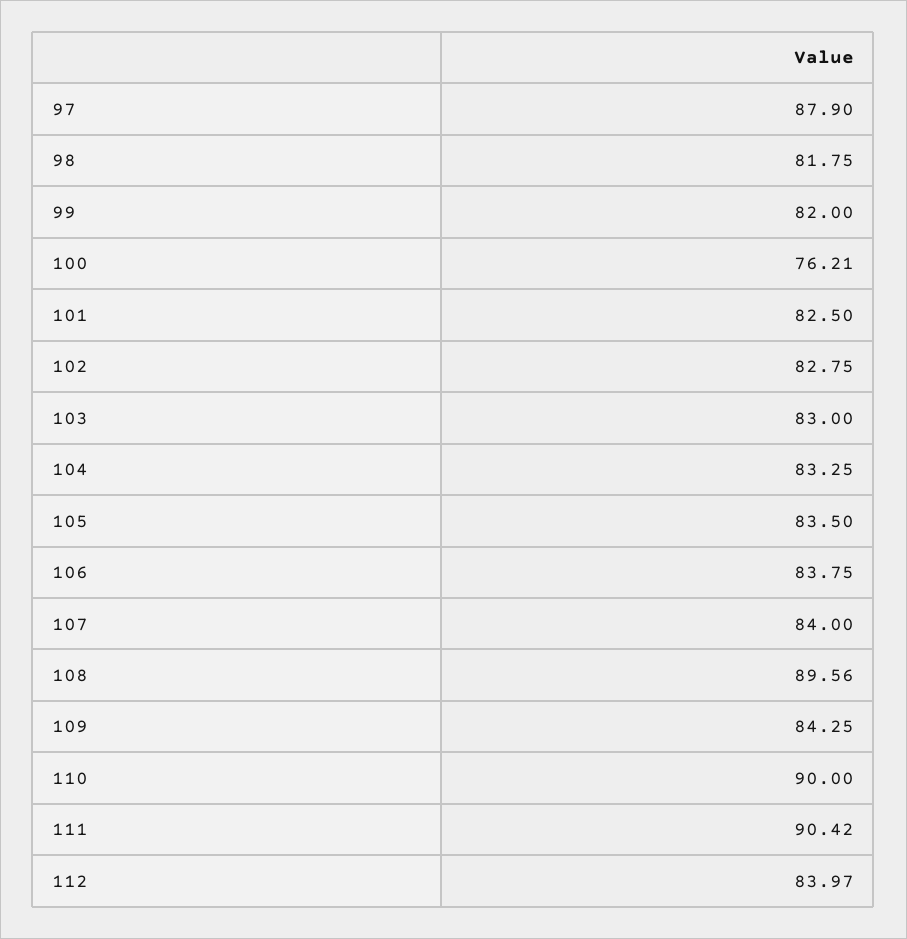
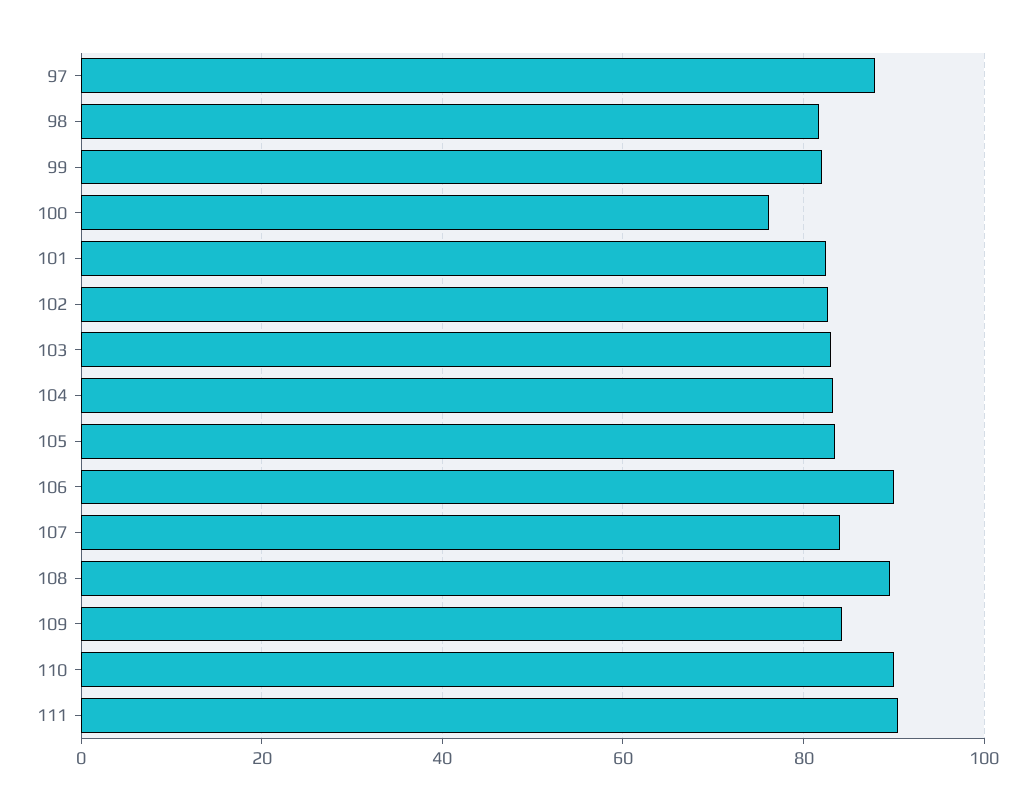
106: 83.75 -> 90
112: 83.97 -> none

